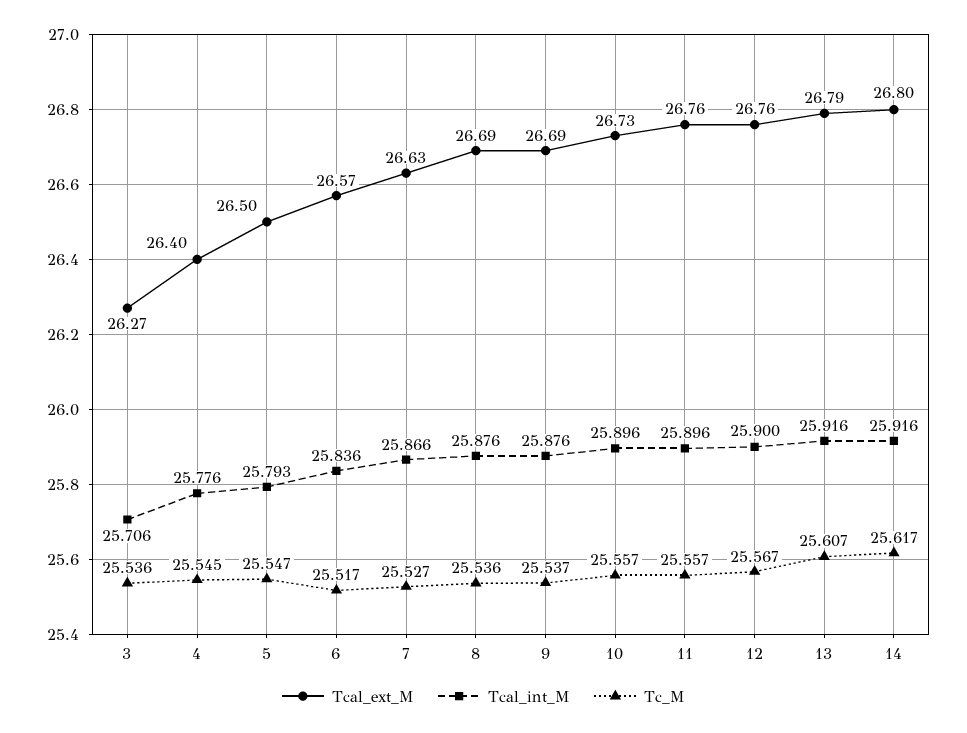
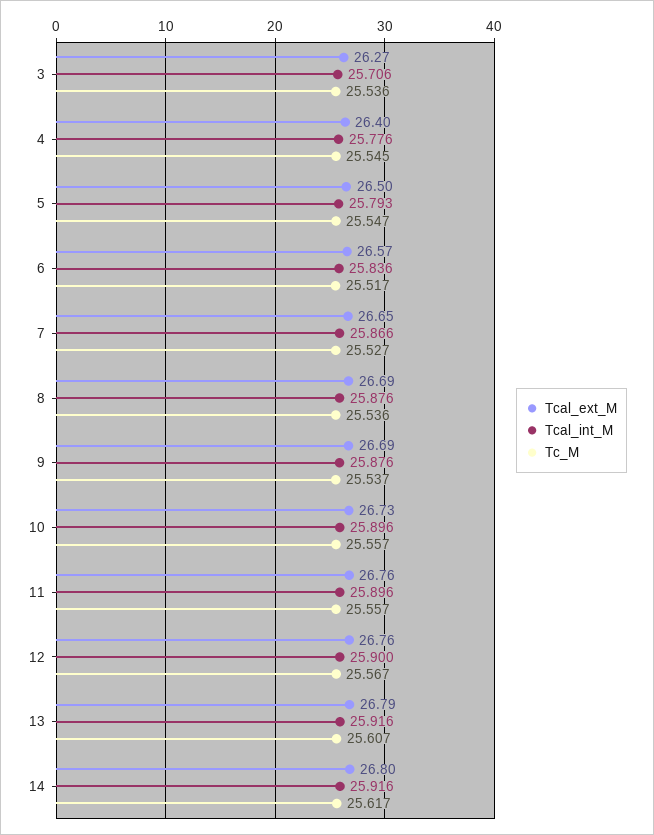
Tcal_ext_M, 7: 26.63 -> 26.65

